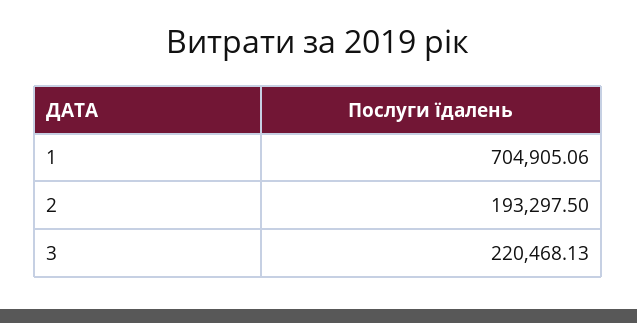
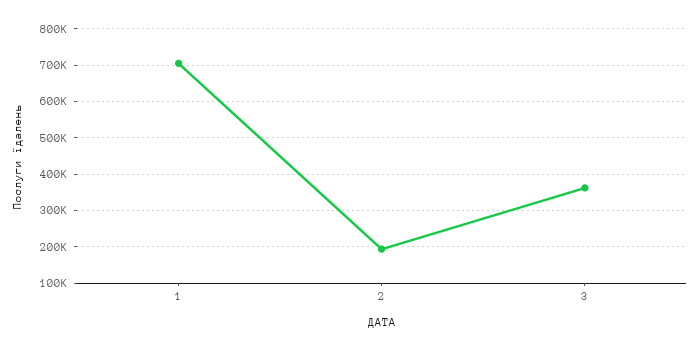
3: 220468.13 -> 360000

